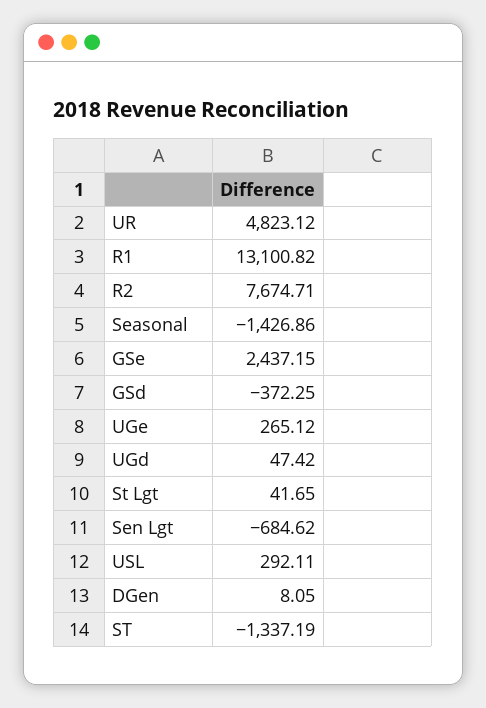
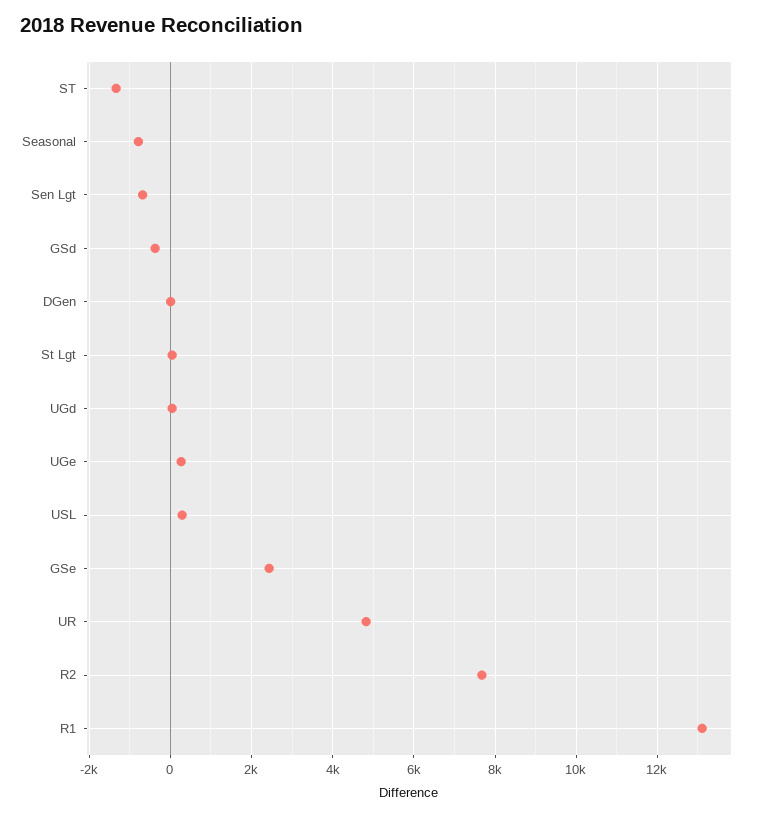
Seasonal: -1426.86 -> -800

